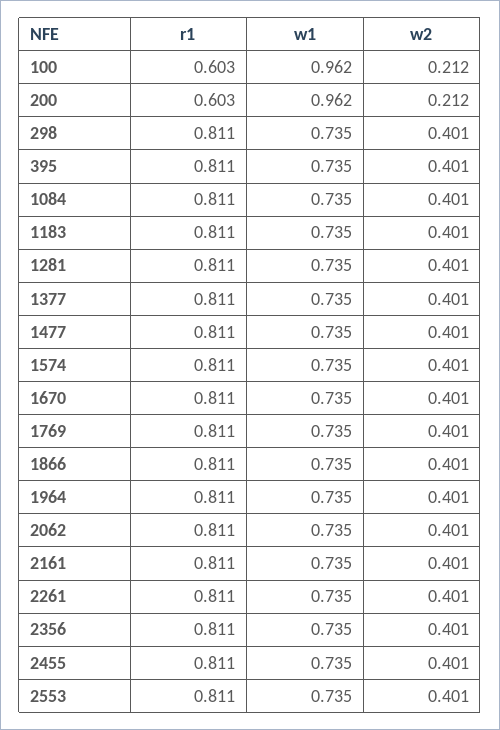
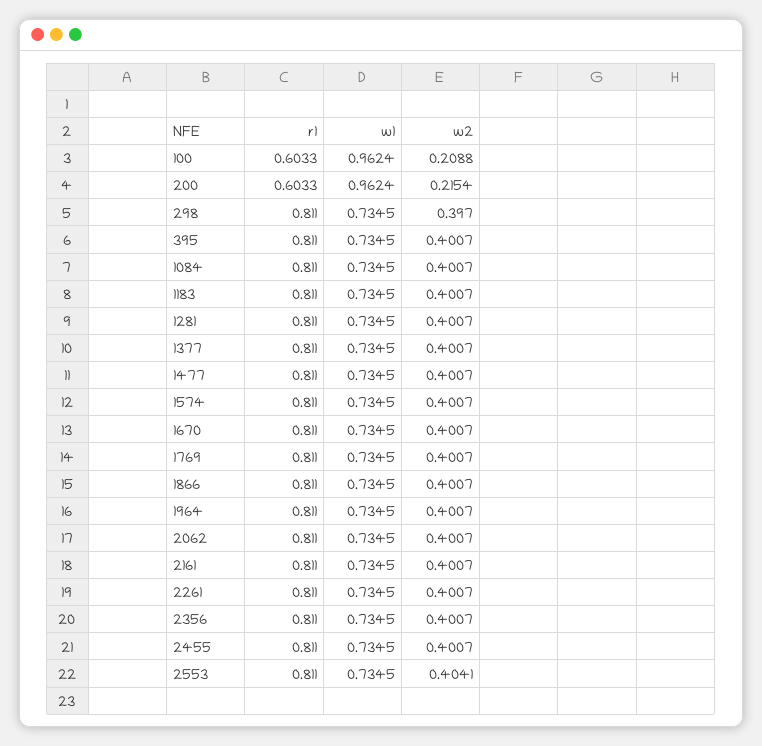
w2, 100: 0.212 -> 0.2088
w2, 200: 0.212 -> 0.2154
w2, 298: 0.401 -> 0.397
w2, 2553: 0.401 -> 0.4041

